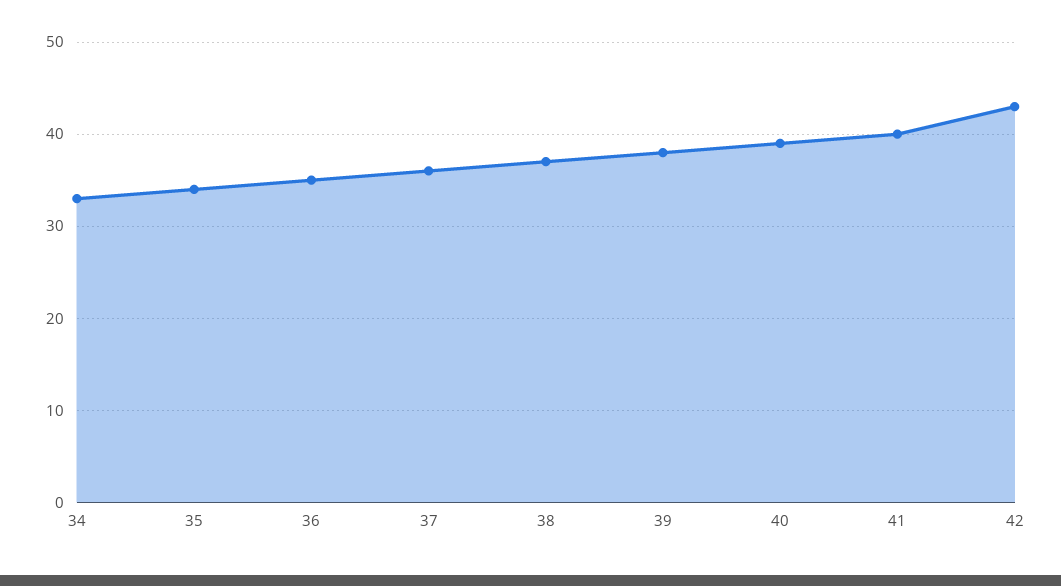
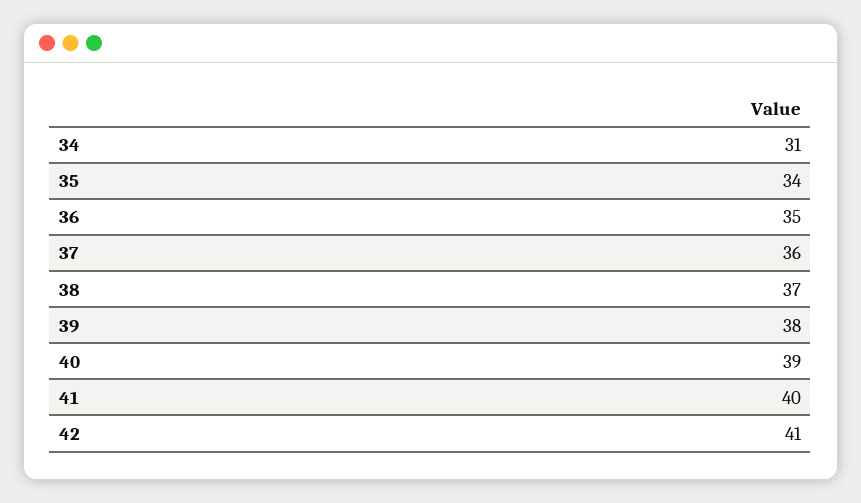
34: 33 -> 31
42: 43 -> 41

